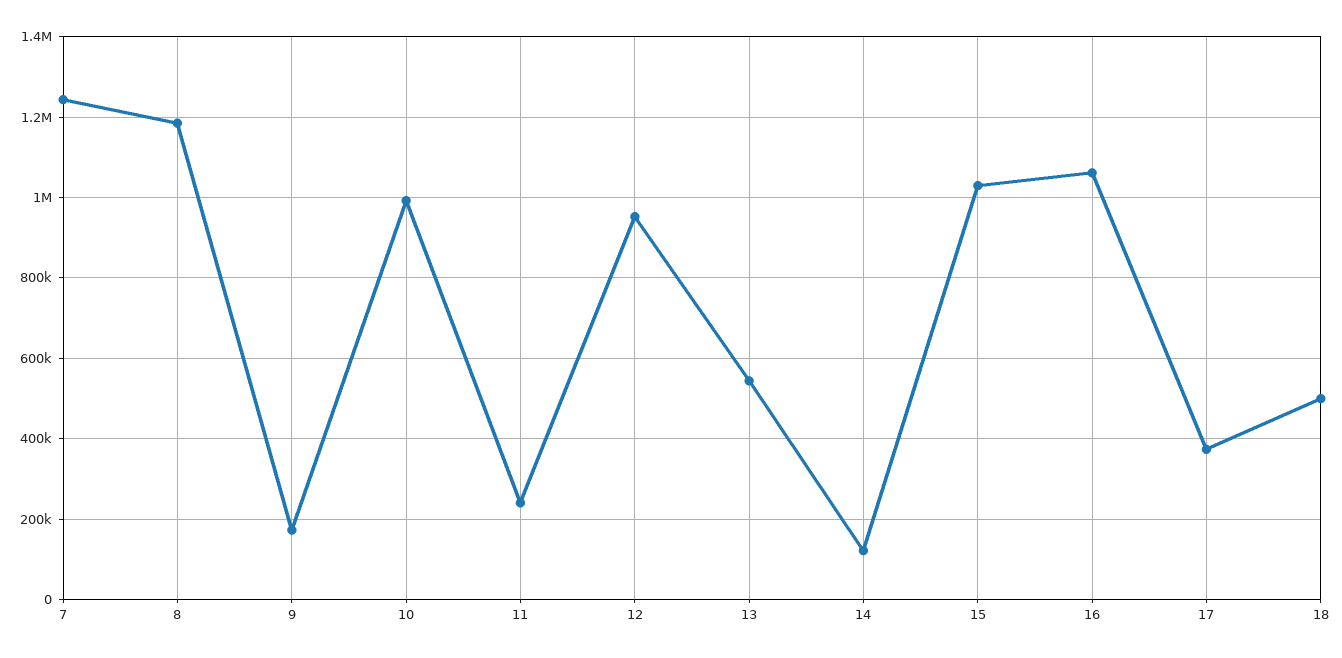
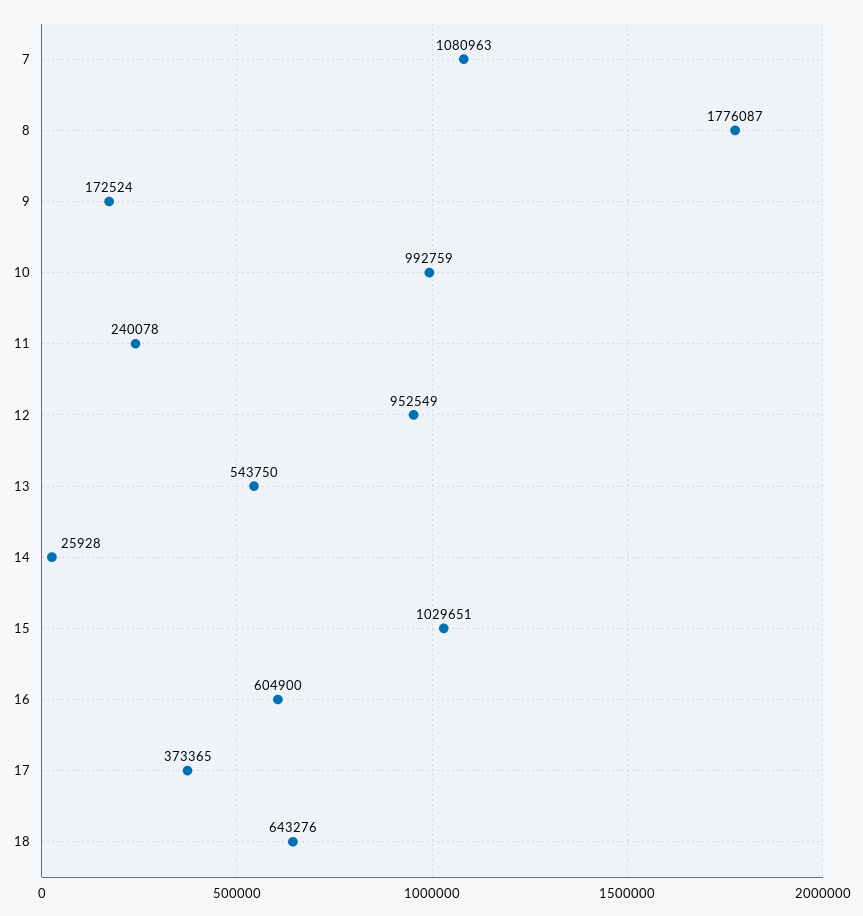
7: 1240000 -> 1080963
8: 1180000 -> 1776087
14: 120000 -> 25928
16: 1060000 -> 604900
18: 500000 -> 643276

